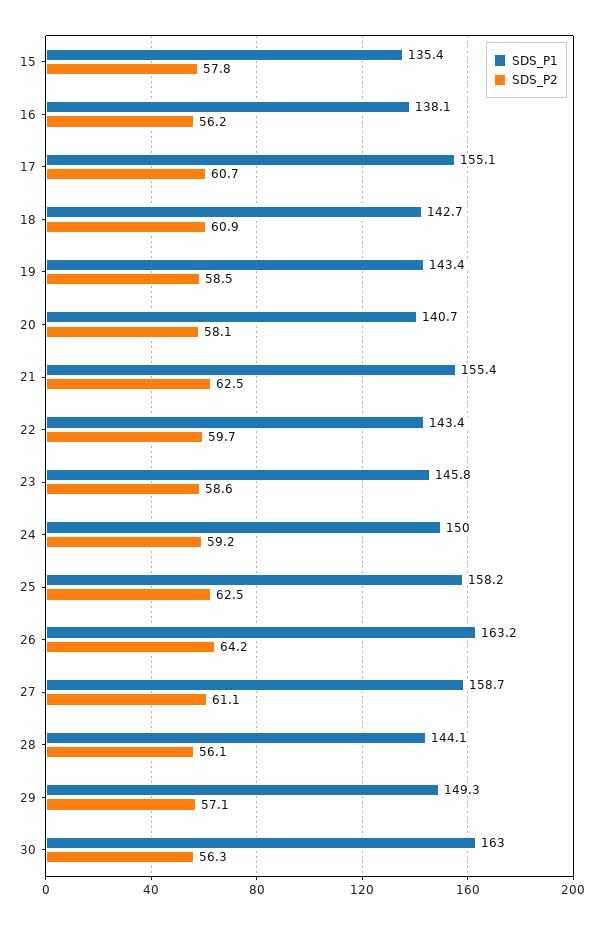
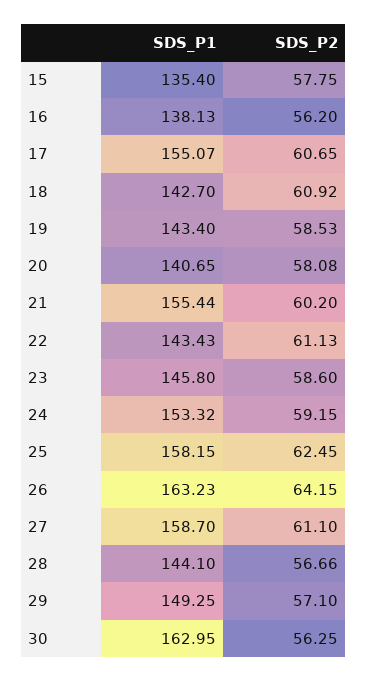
SDS_P2, 21: 62.5 -> 60.2
SDS_P2, 22: 59.7 -> 61.13
SDS_P1, 24: 150 -> 153.32
SDS_P2, 28: 56.1 -> 56.66

